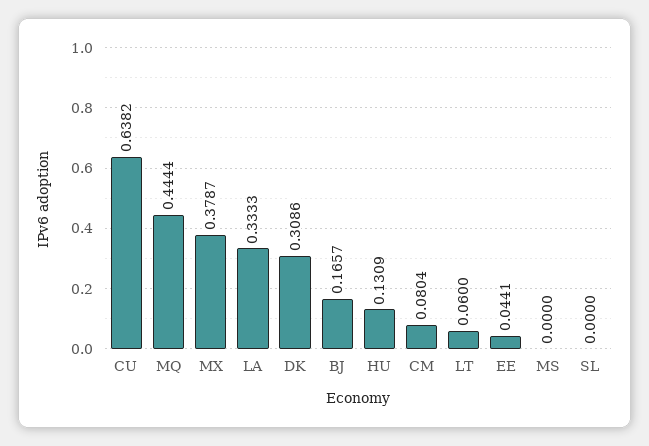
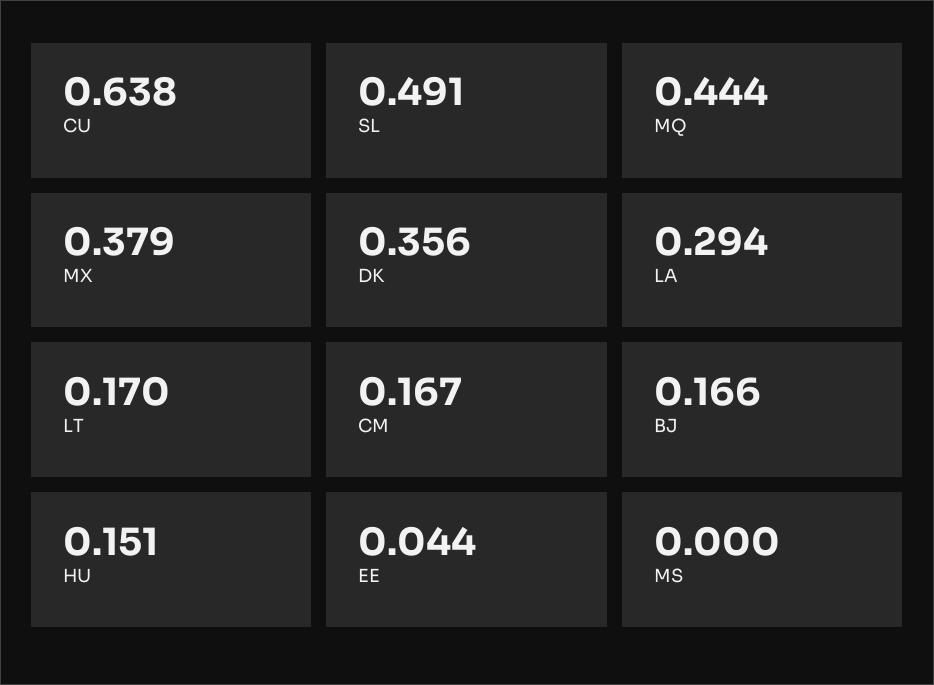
LA: 0.3333 -> 0.294
DK: 0.3086 -> 0.356
HU: 0.1309 -> 0.151
CM: 0.0804 -> 0.167
LT: 0.06 -> 0.17
SL: 0 -> 0.491

